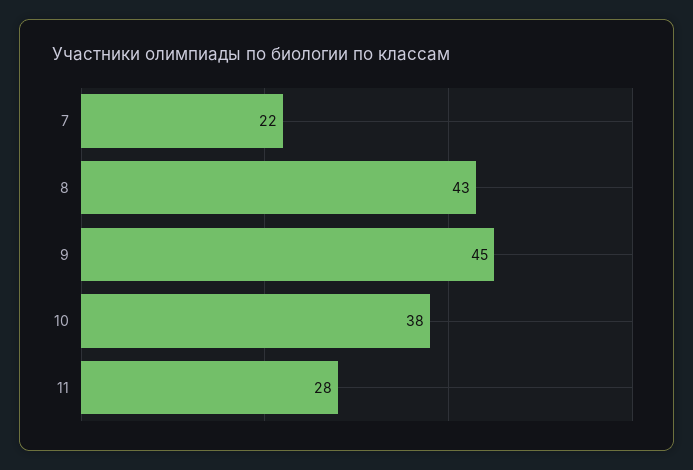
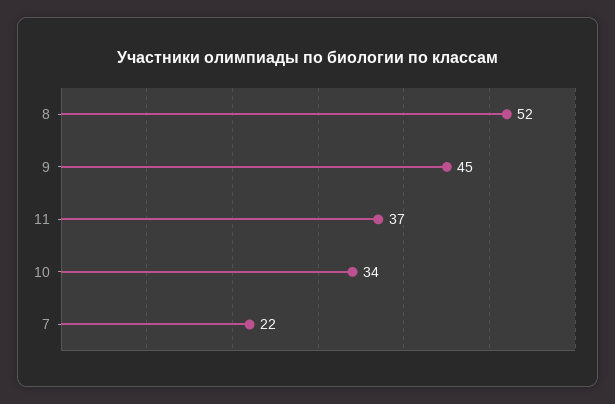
8: 43 -> 52
10: 38 -> 34
11: 28 -> 37

